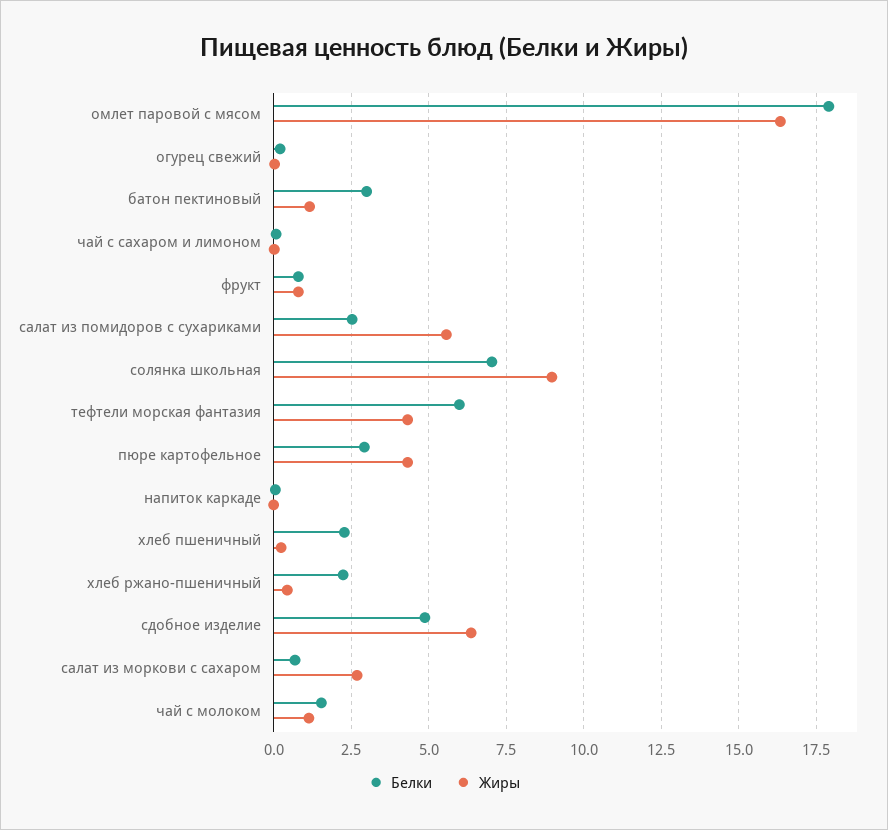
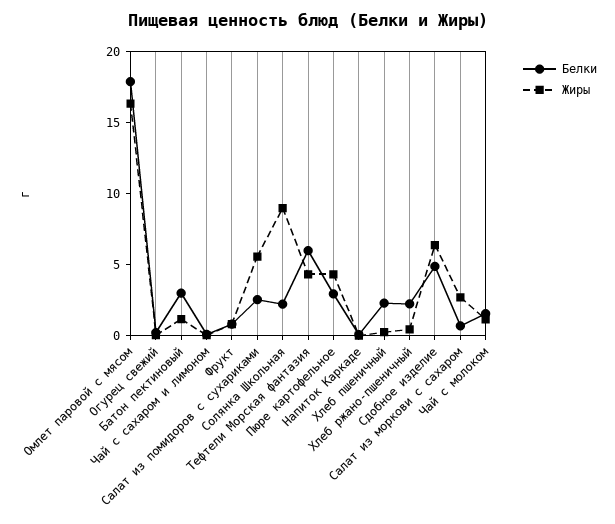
Белки, солянка школьная: 7 -> 2

